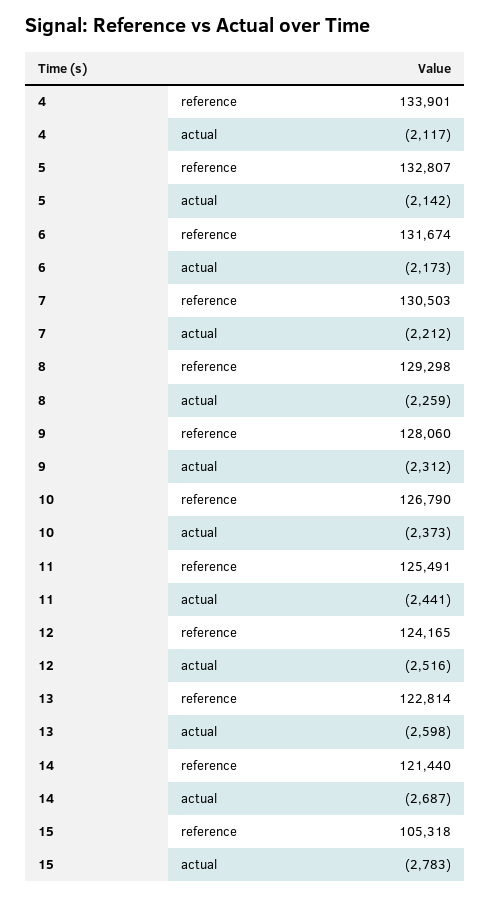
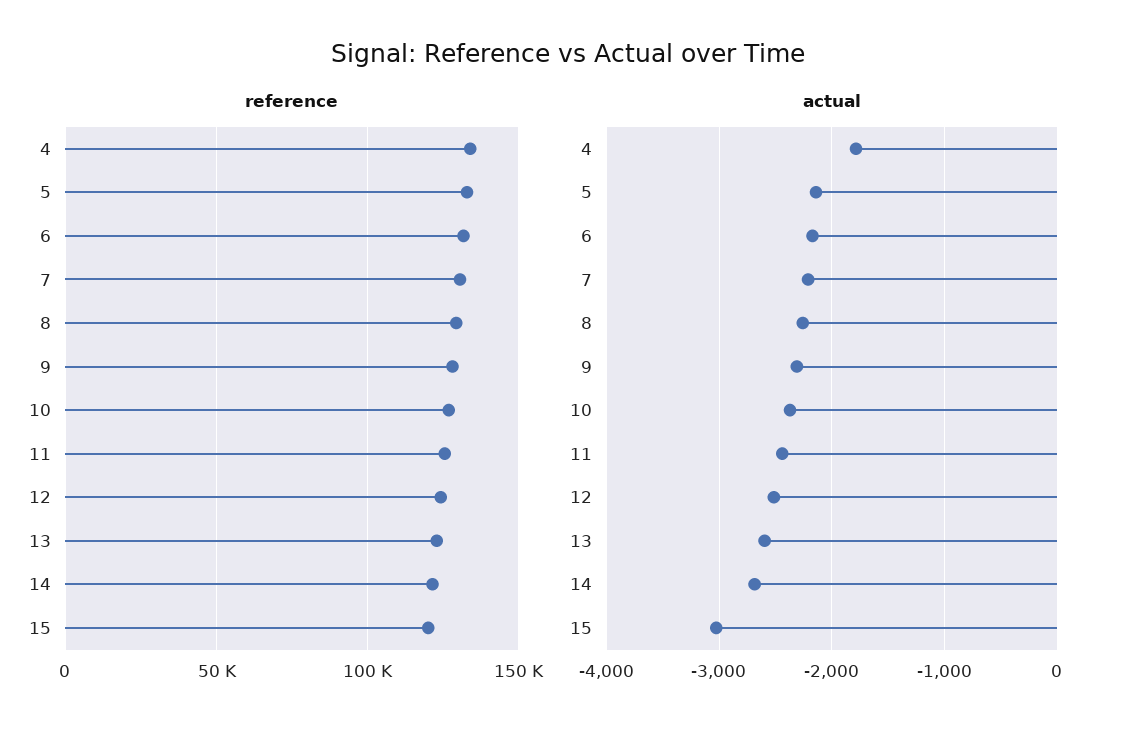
actual, 4: -2117 -> -1800
reference, 15: 105318 -> 120000
actual, 15: -2783 -> -3000

